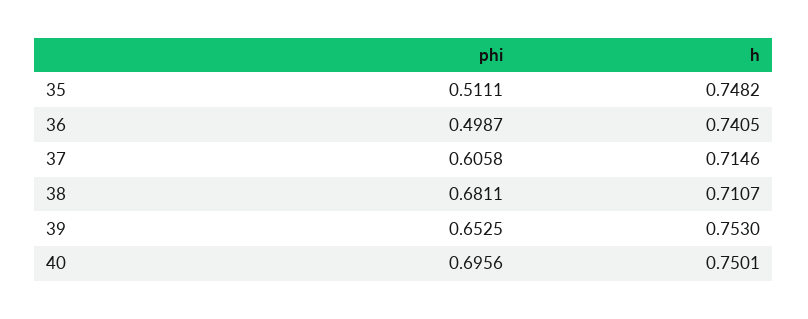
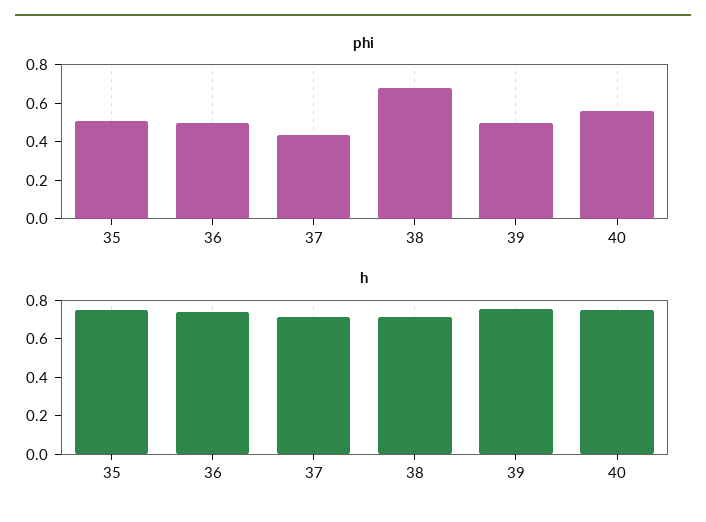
phi, 37: 0.6058 -> 0.45
phi, 39: 0.6525 -> 0.5
phi, 40: 0.6956 -> 0.55

